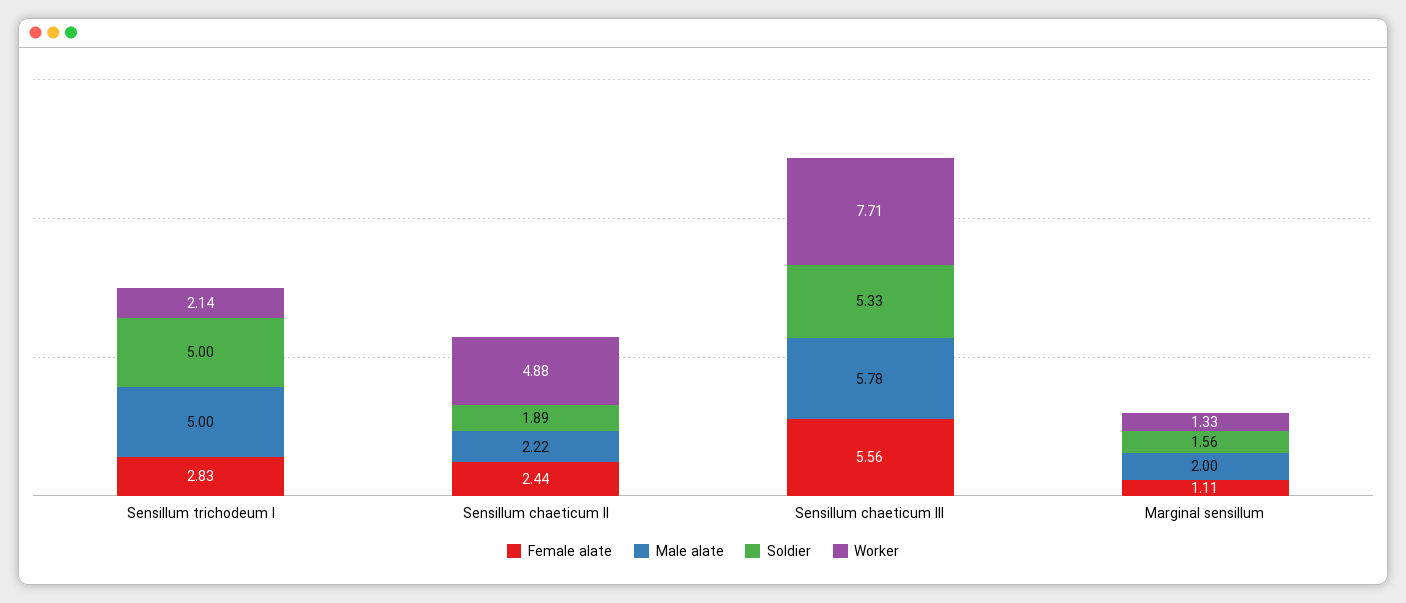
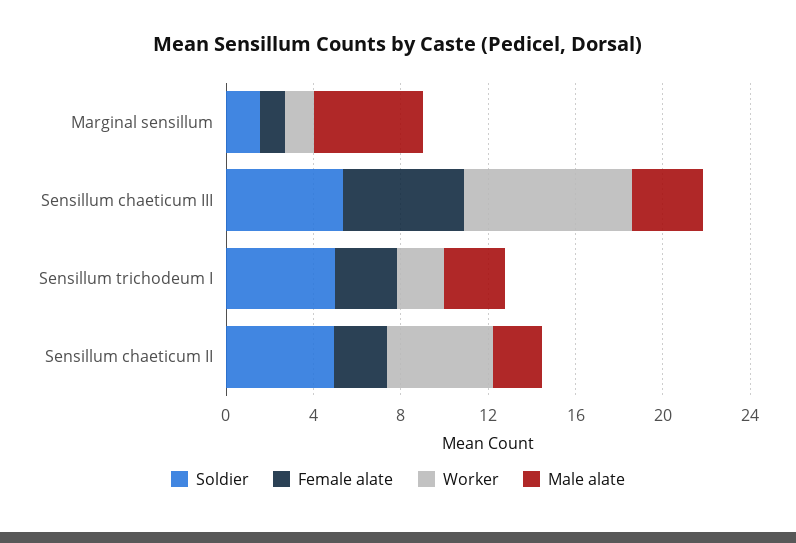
Male alate, Sensillum trichodeum I: 5 -> 3
Soldier, Sensillum chaeticum II: 1.89 -> 5
Male alate, Sensillum chaeticum III: 5.78 -> 3
Male alate, Marginal sensillum: 2 -> 5

